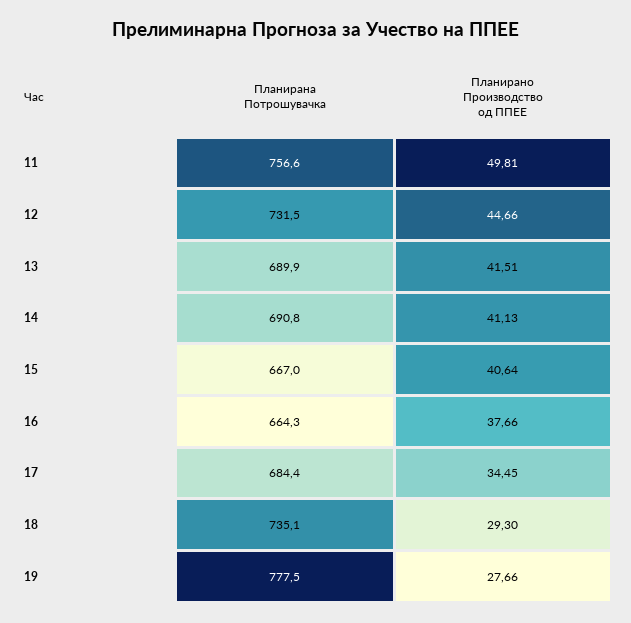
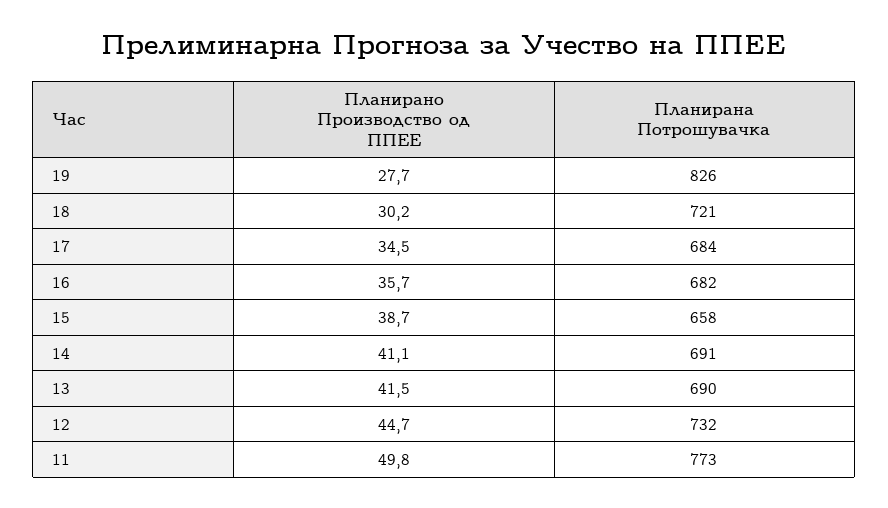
Планирана Потрошувачка, 11: 756.6 -> 773
Планирана Потрошувачка, 15: 667 -> 658
Планирано Производство од ППЕЕ, 15: 40.64 -> 38.7
Планирана Потрошувачка, 16: 664.3 -> 682
Планирано Производство од ППЕЕ, 16: 37.66 -> 35.7
Планирана Потрошувачка, 18: 735.1 -> 721
Планирано Производство од ППЕЕ, 18: 29.3 -> 30.2
Планирана Потрошувачка, 19: 777.5 -> 826

